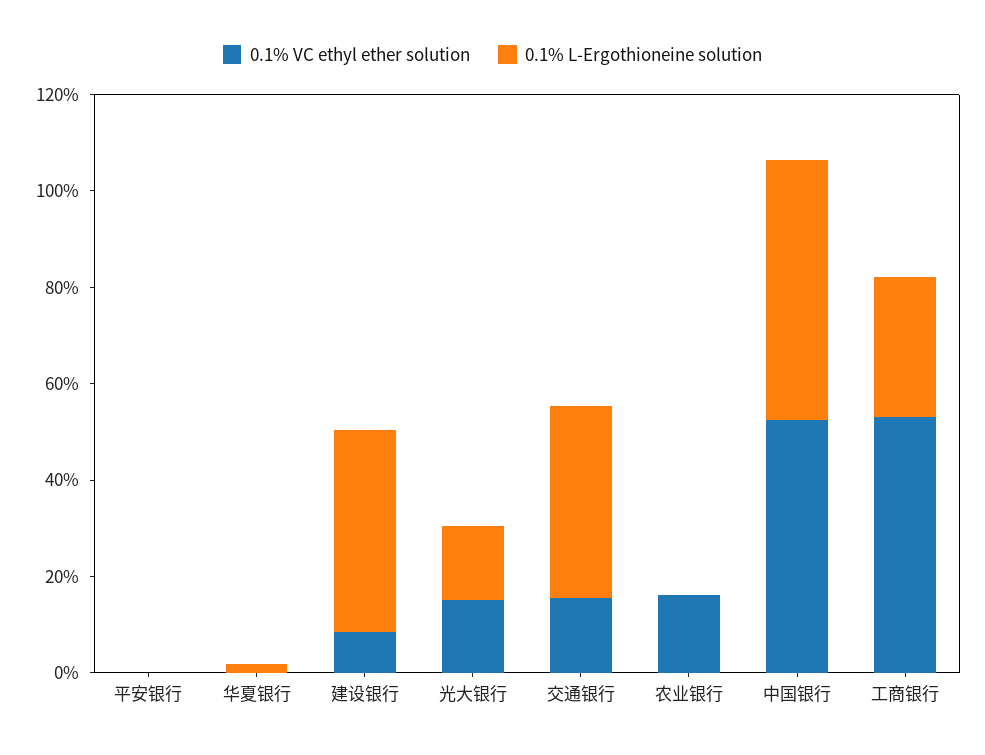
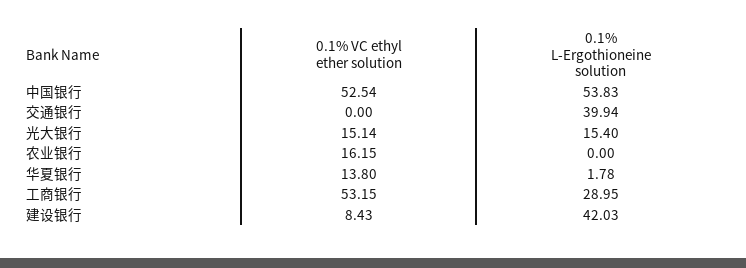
0.1% VC ethyl ether solution, 平安银行: 0 -> none
0.1% L-Ergothioneine solution, 平安银行: 0 -> none
0.1% VC ethyl ether solution, 华夏银行: 0 -> 13.8
0.1% VC ethyl ether solution, 交通银行: 15 -> 0

